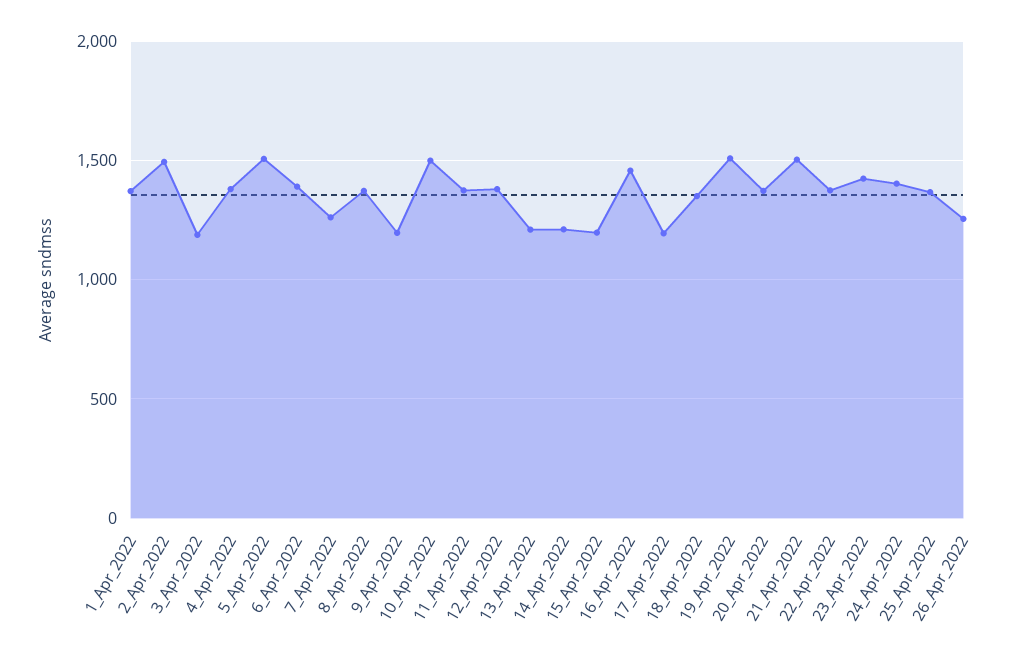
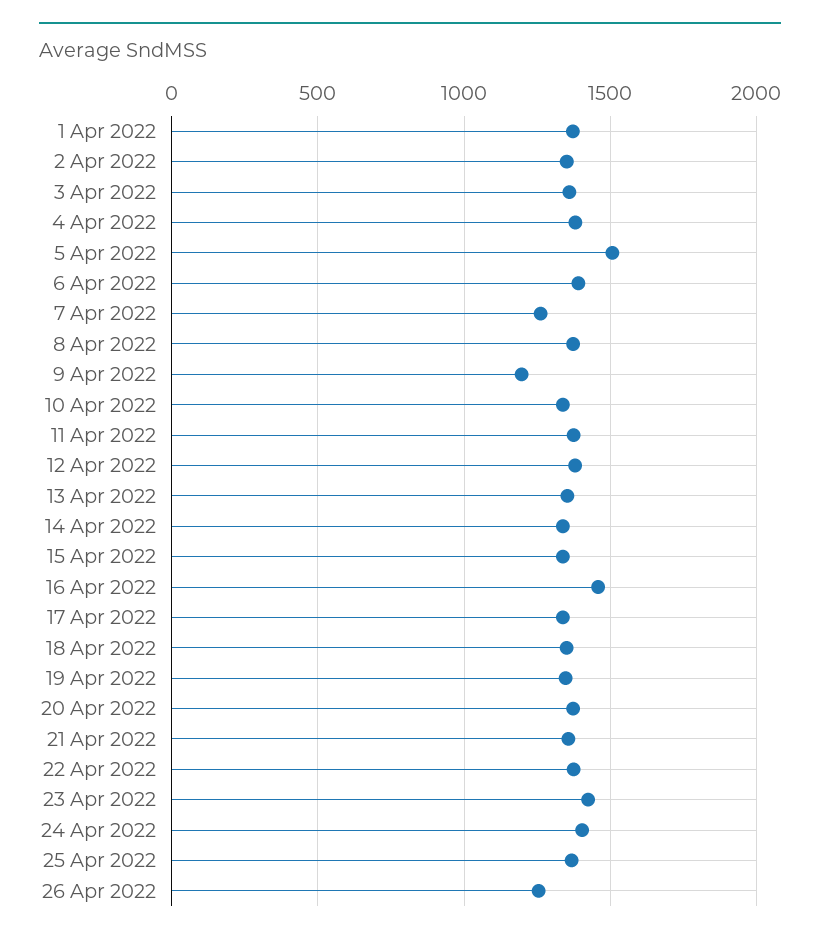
2_Apr_2022: 1500 -> 1350
3_Apr_2022: 1200 -> 1350
10_Apr_2022: 1500 -> 1350
13_Apr_2022: 1200 -> 1350
14_Apr_2022: 1200 -> 1350
15_Apr_2022: 1200 -> 1350
17_Apr_2022: 1200 -> 1350
19_Apr_2022: 1500 -> 1350
21_Apr_2022: 1500 -> 1350

